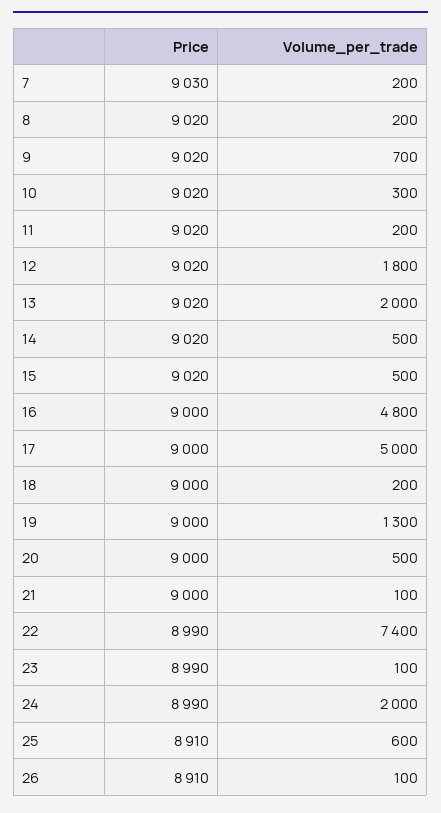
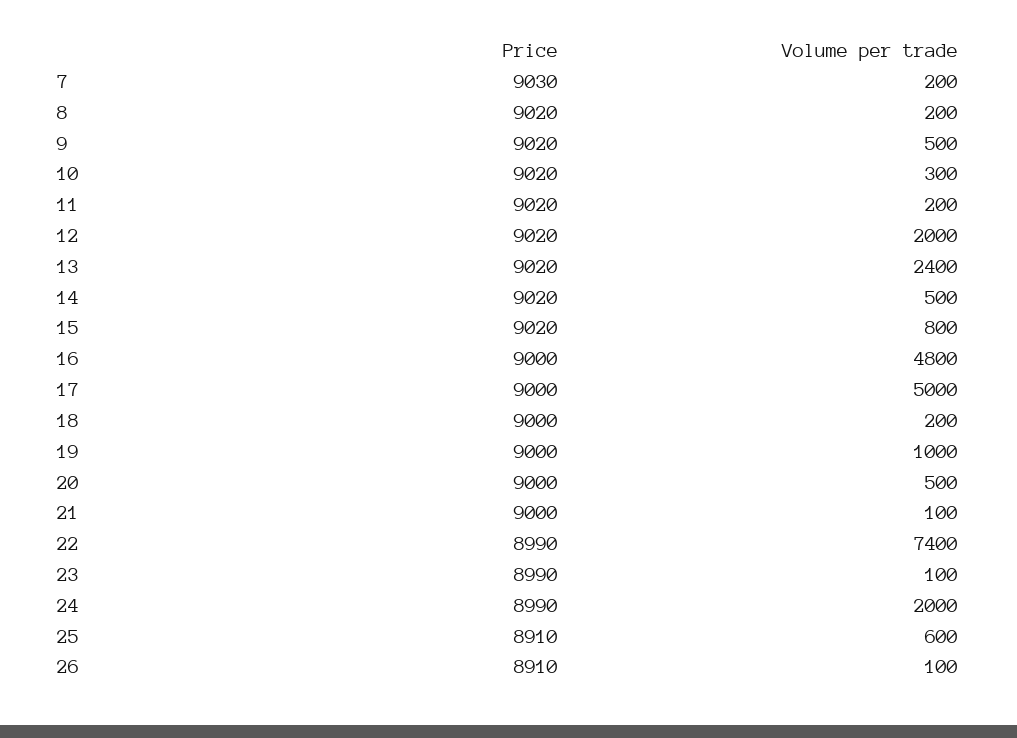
Volume_per_trade, 9: 700 -> 500
Volume_per_trade, 12: 1800 -> 2000
Volume_per_trade, 13: 2000 -> 2400
Volume_per_trade, 15: 500 -> 800
Volume_per_trade, 19: 1300 -> 1000

